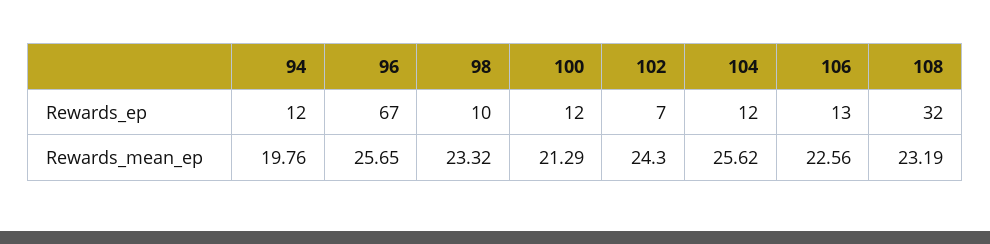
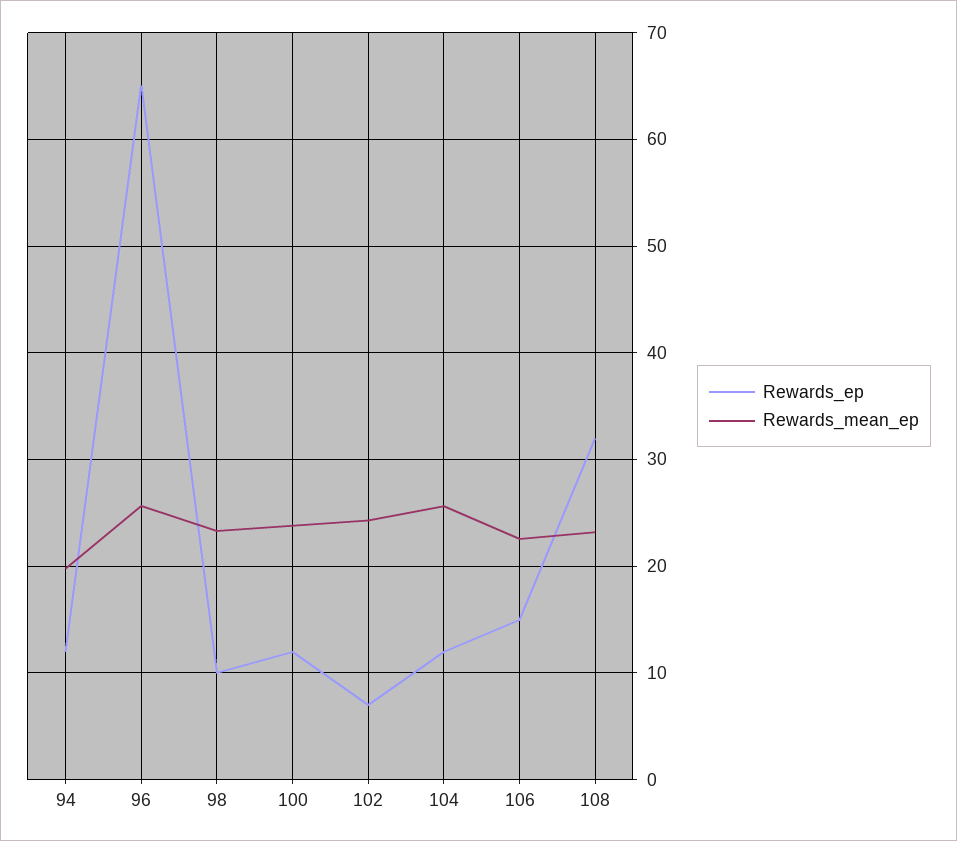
Rewards_ep, 96: 67 -> 65
Rewards_ep, 106: 13 -> 15
Rewards_mean_ep, 100: 21.29 -> 24

